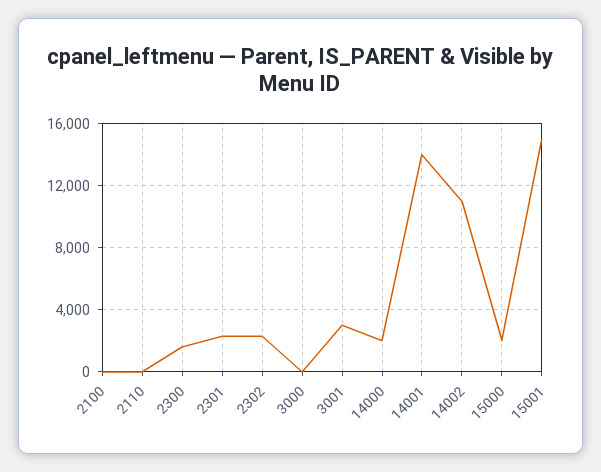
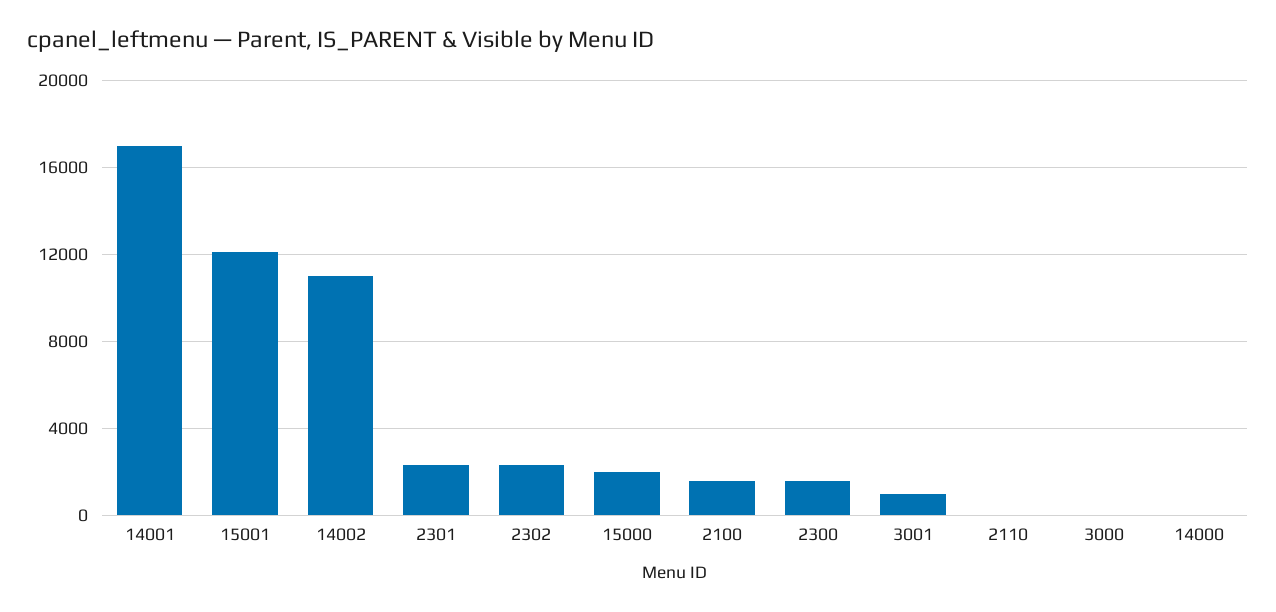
2100: 0 -> 1500
3001: 3000 -> 1000
14000: 2000 -> 0
14001: 14000 -> 17000
15001: 15000 -> 12000

